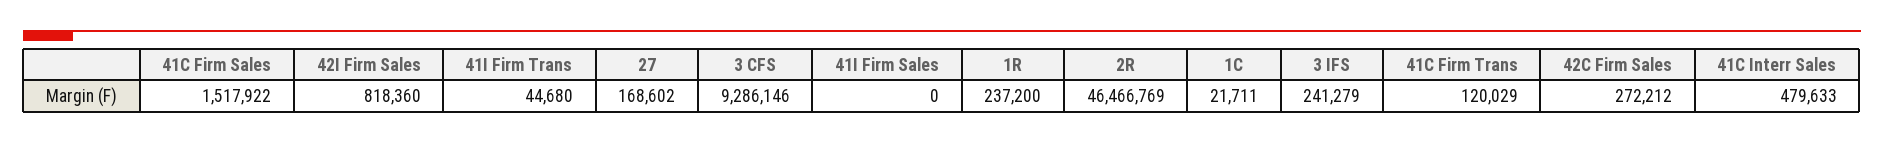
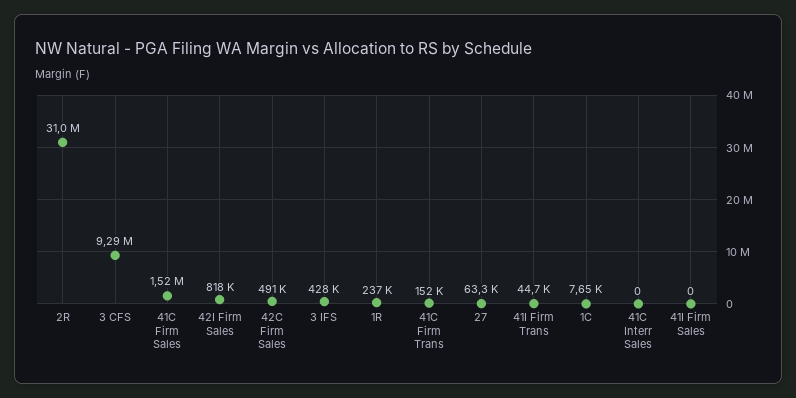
27: 168602 -> 63300
2R: 46466769 -> 31000000
1C: 21711 -> 7650
3 IFS: 241279 -> 428000
41C Firm Trans: 120029 -> 152000
42C Firm Sales: 272212 -> 491000
41C Interr Sales: 479633 -> 0

